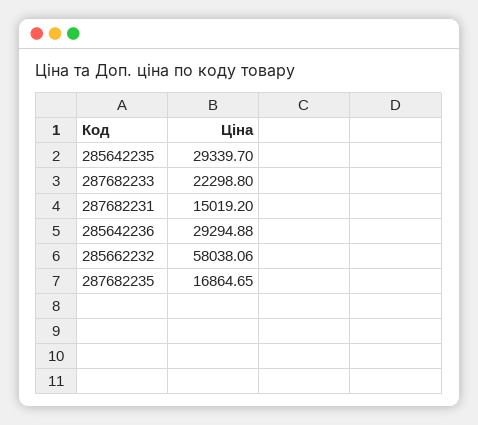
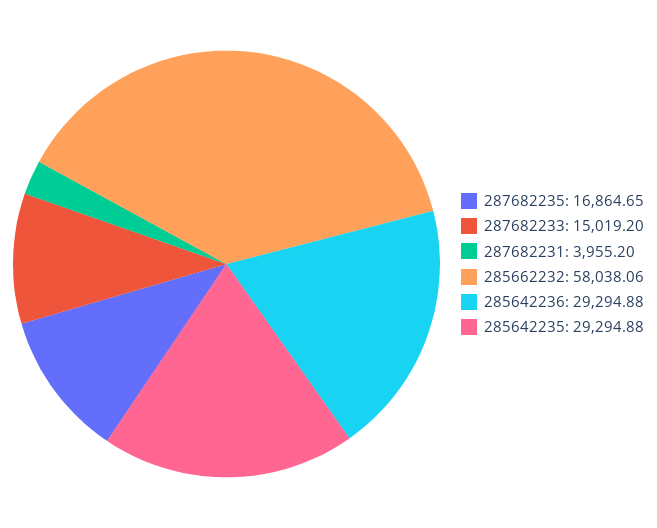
285642235: 29339.7 -> 29294.88
287682233: 22298.8 -> 15019.2
287682231: 15019.2 -> 3955.2

